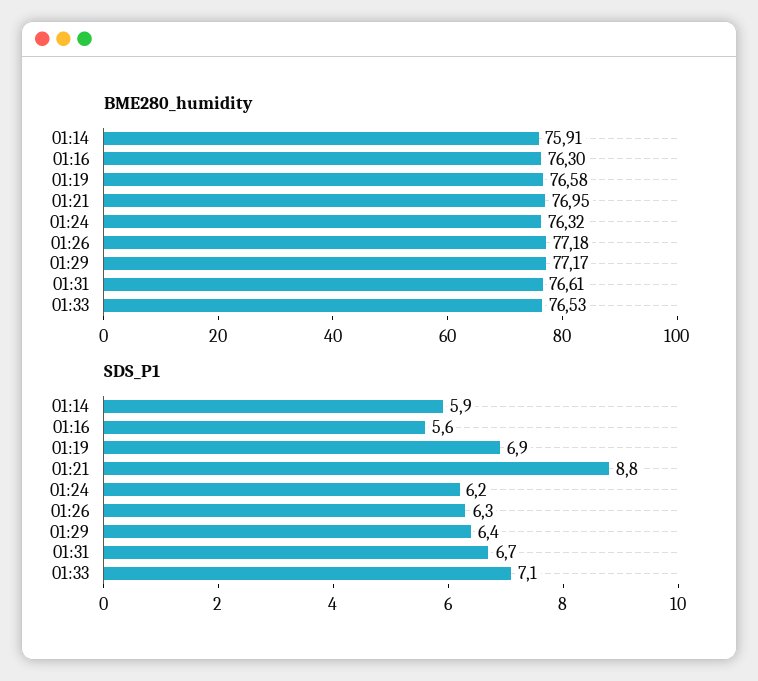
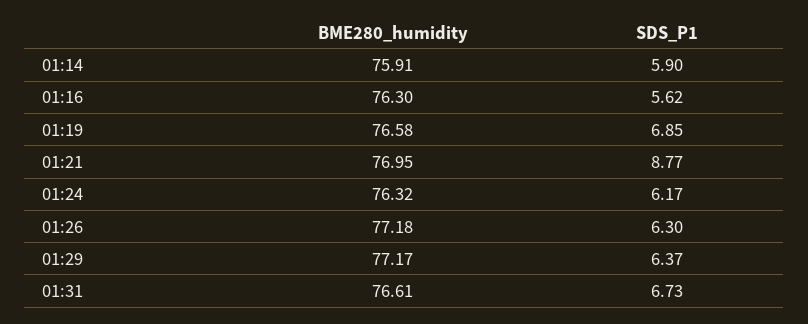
BME280_humidity, 01:33: 76.53 -> none
SDS_P1, 01:33: 7.1 -> none

